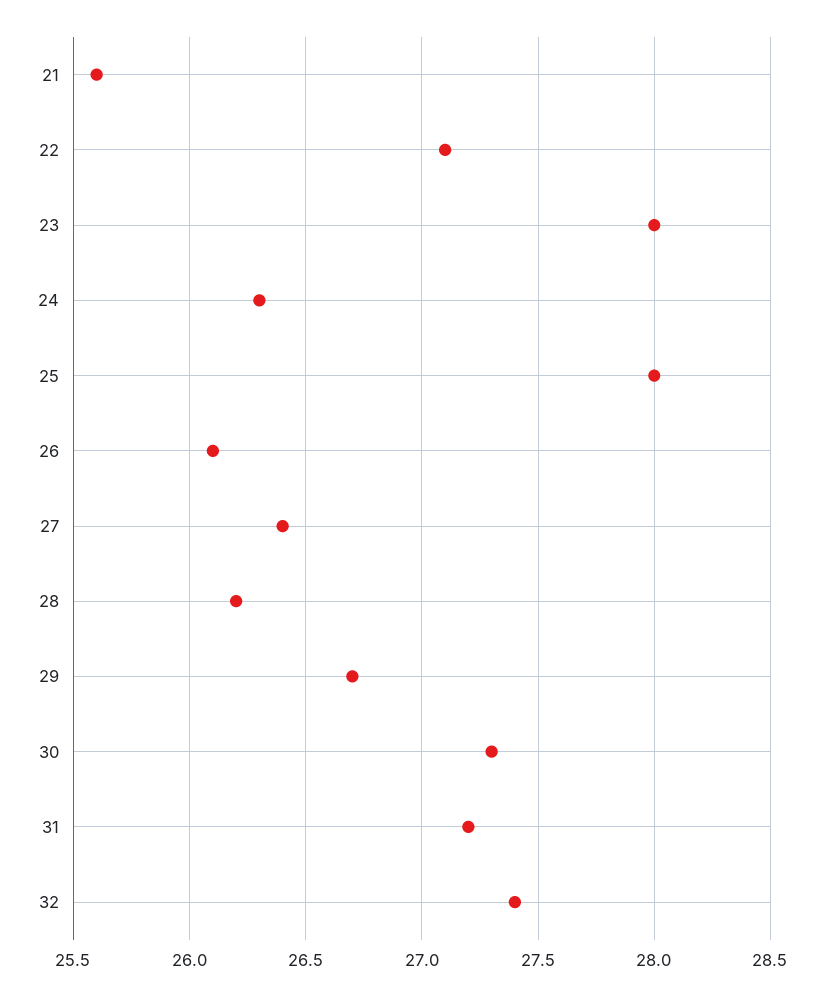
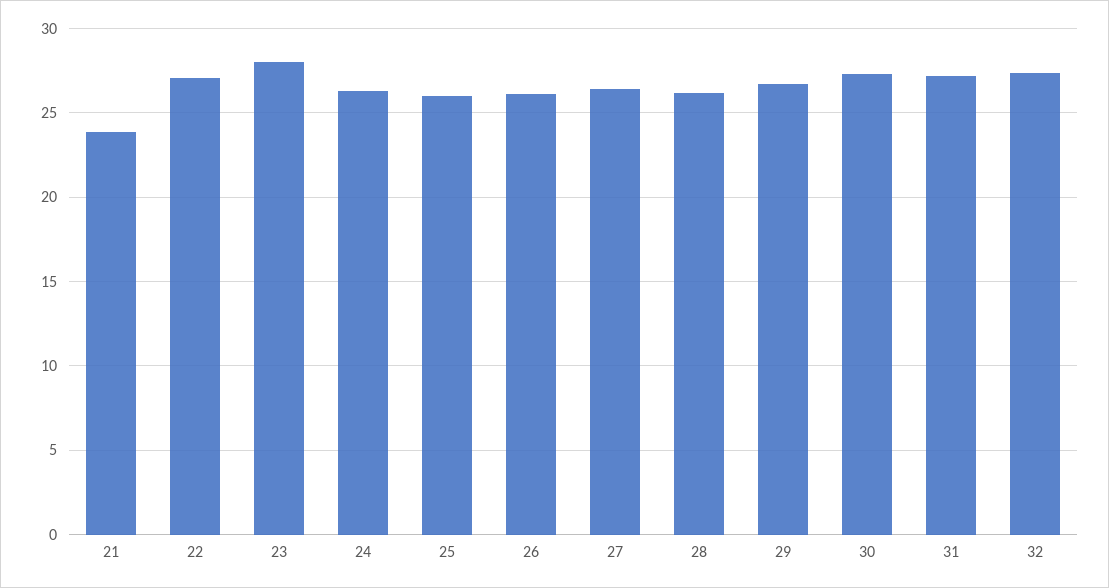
21: 25.6 -> 24
25: 28 -> 26

